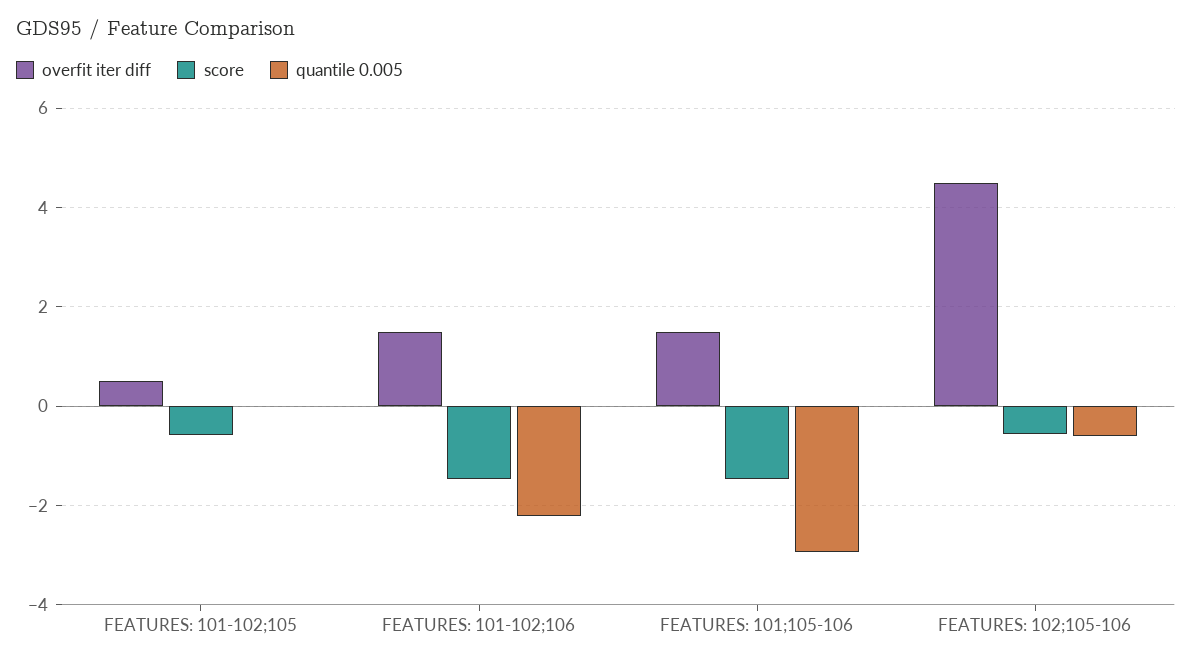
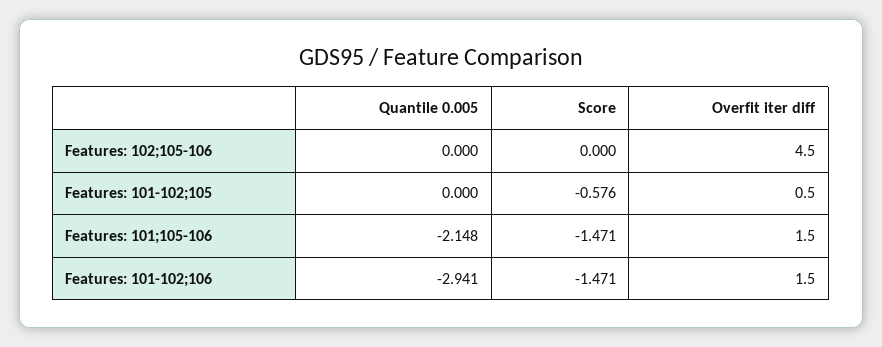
quantile 0.005, FEATURES: 101-102;106: -2.2 -> -2.941
quantile 0.005, FEATURES: 101;105-106: -3 -> -2.148
score, FEATURES: 102;105-106: -0.6 -> 0
quantile 0.005, FEATURES: 102;105-106: -0.6 -> 0

